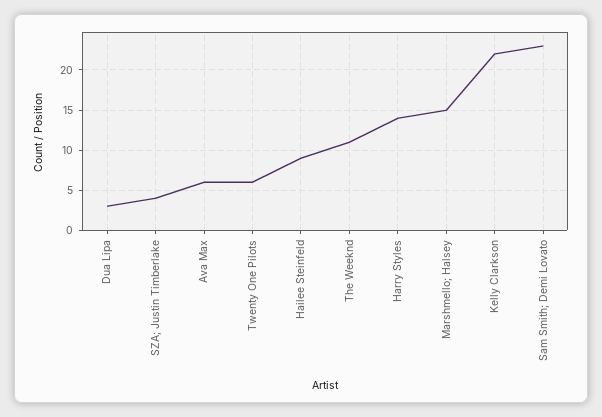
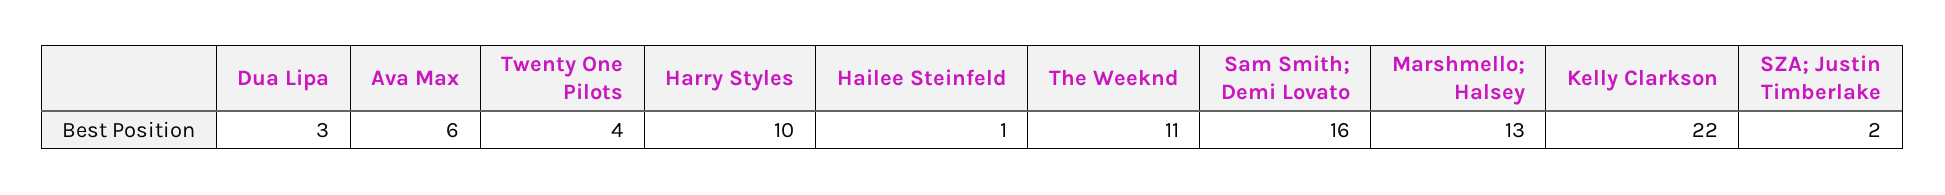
SZA; Justin Timberlake: 4 -> 2
Twenty One Pilots: 6 -> 4
Hailee Steinfeld: 9 -> 1
Harry Styles: 14 -> 10
Marshmello; Halsey: 15 -> 13
Sam Smith; Demi Lovato: 23 -> 16

